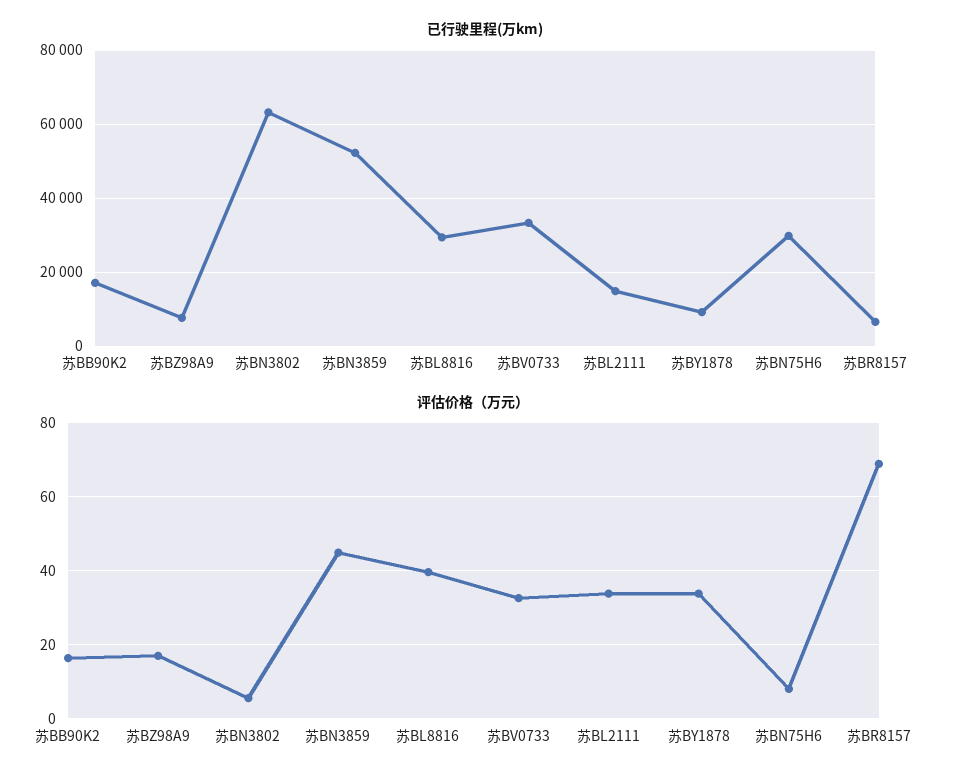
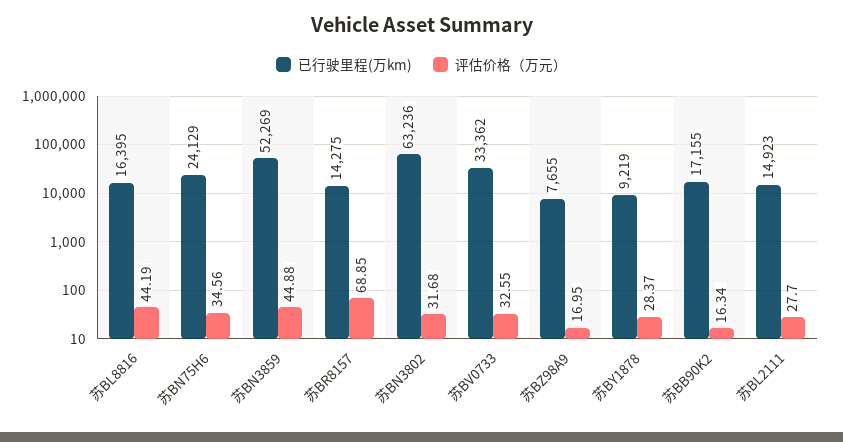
已行驶里程(万km), 苏BL8816: 30000 -> 16395
已行驶里程(万km), 苏BN75H6: 30000 -> 24129
已行驶里程(万km), 苏BR8157: 6000 -> 14275
评估价格（万元）, 苏BN3802: 6 -> 31.68
评估价格（万元）, 苏BL8816: 40 -> 44.19
评估价格（万元）, 苏BL2111: 34 -> 27.7
评估价格（万元）, 苏BY1878: 34 -> 28.37
评估价格（万元）, 苏BN75H6: 8 -> 34.56

